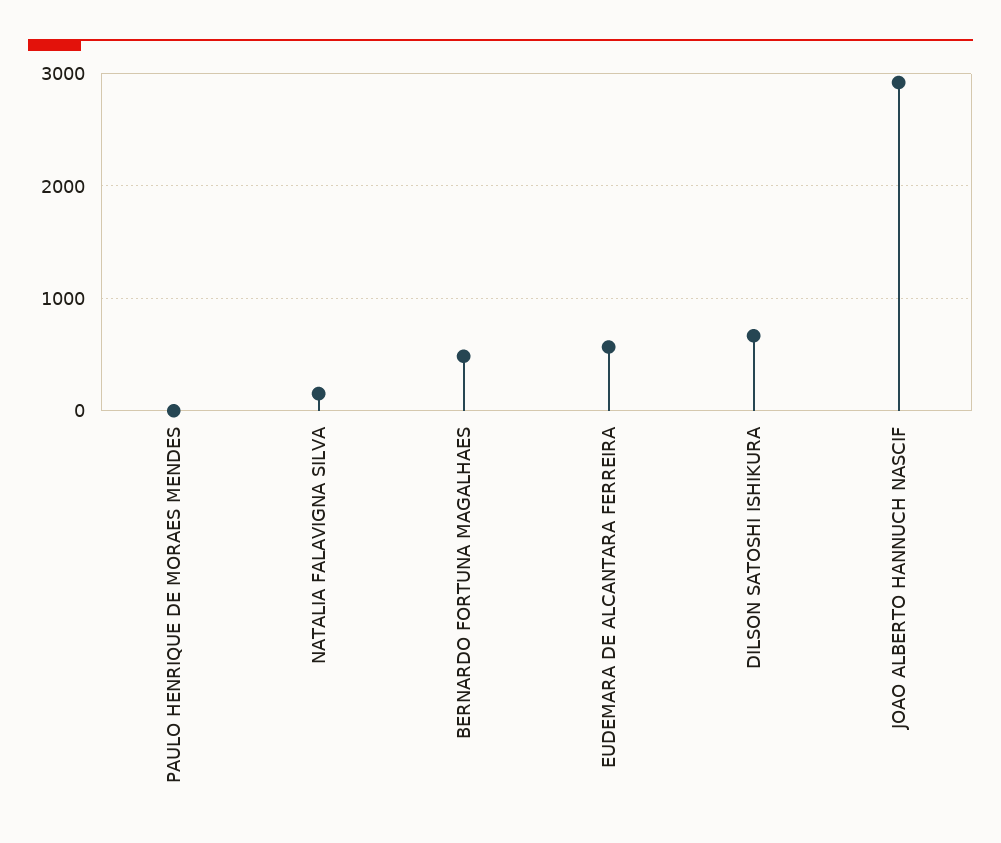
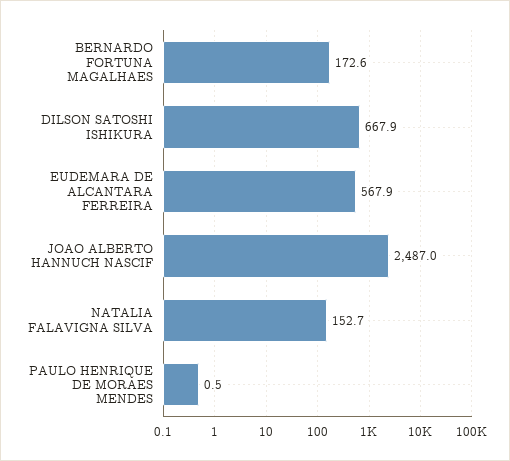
BERNARDO FORTUNA MAGALHAES: 500 -> 172.6
JOAO ALBERTO HANNUCH NASCIF: 2900 -> 2487

